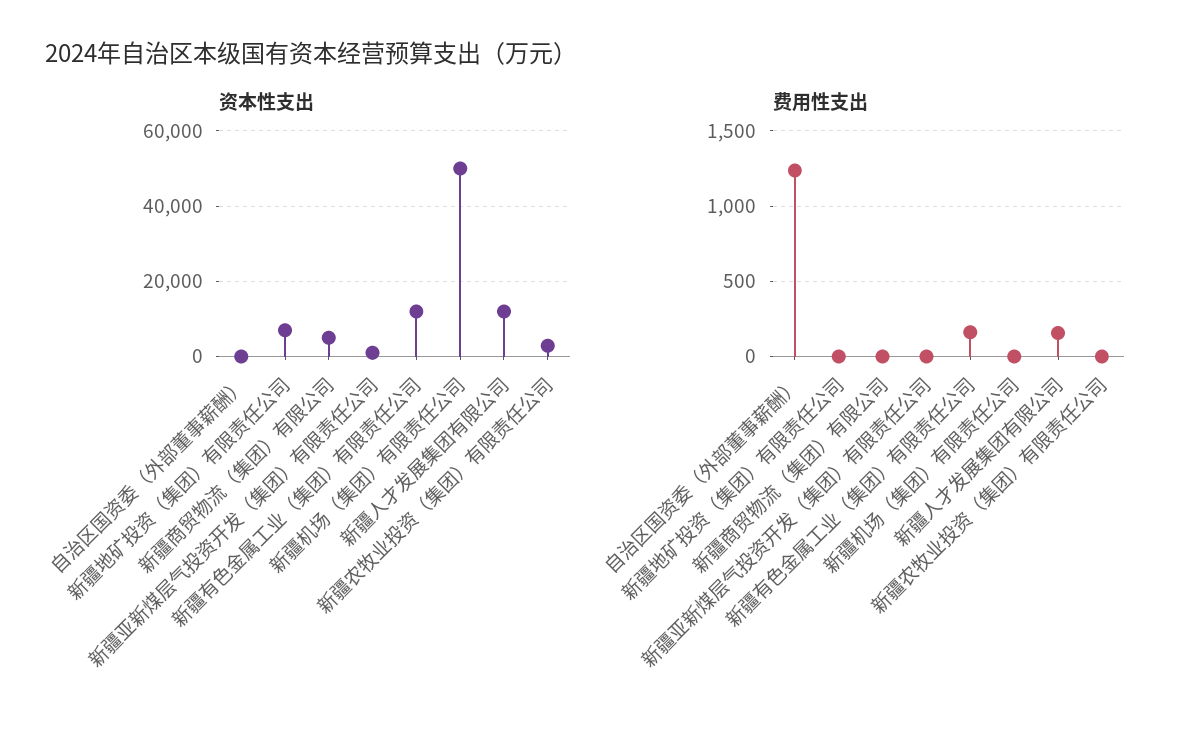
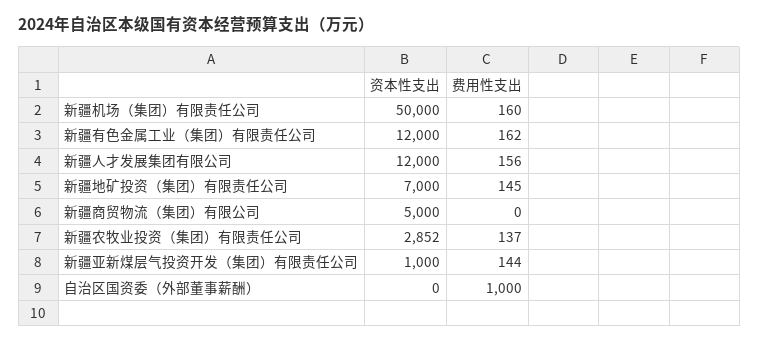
费用性支出, 自治区国资委（外部董事薪酬）: 1250 -> 1000
费用性支出, 新疆地矿投资（集团）有限责任公司: 0 -> 145
费用性支出, 新疆亚新煤层气投资开发（集团）有限责任公司: 0 -> 144
费用性支出, 新疆机场（集团）有限责任公司: 0 -> 160
费用性支出, 新疆农牧业投资（集团）有限责任公司: 0 -> 137

